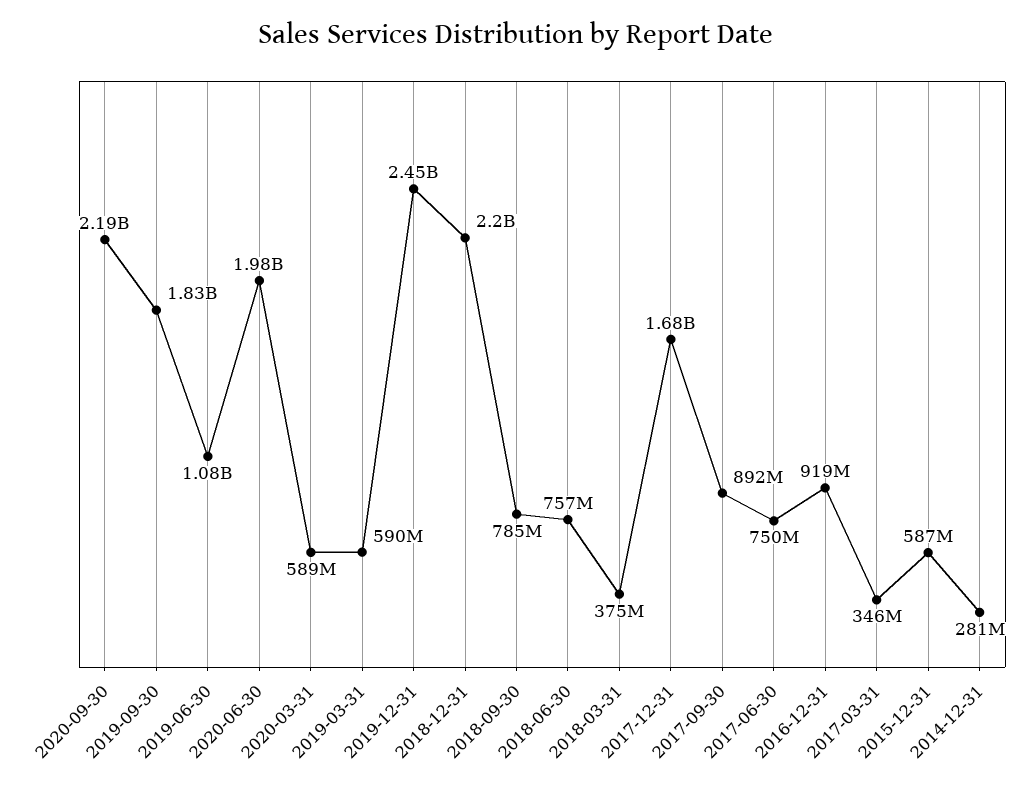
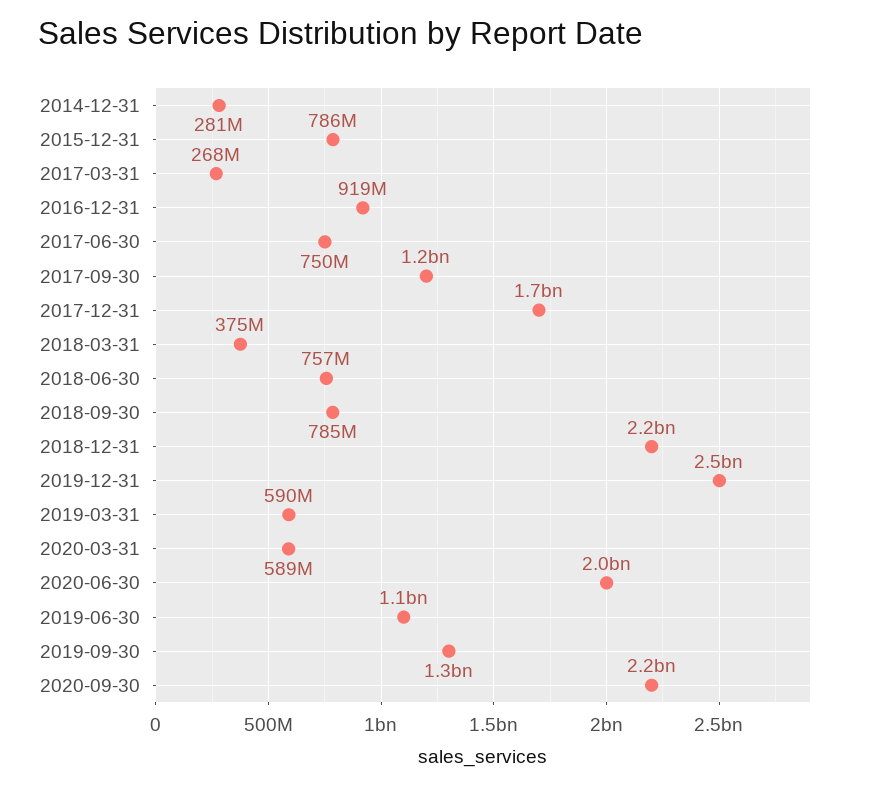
2019-09-30: 1830000000 -> 1300000000
2017-09-30: 892000000 -> 1200000000
2017-03-31: 346000000 -> 268000000
2015-12-31: 587000000 -> 786000000

